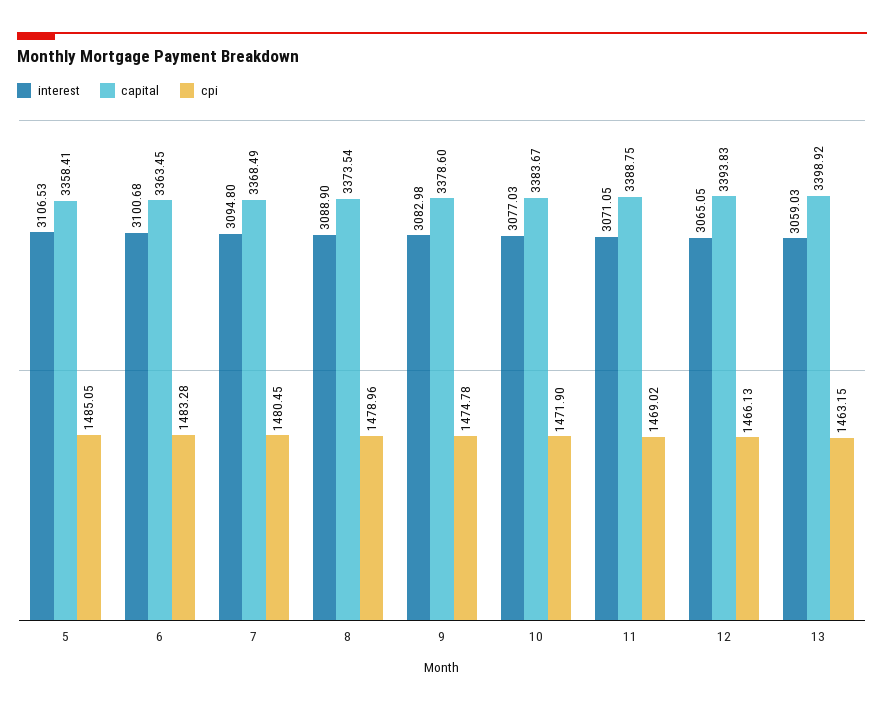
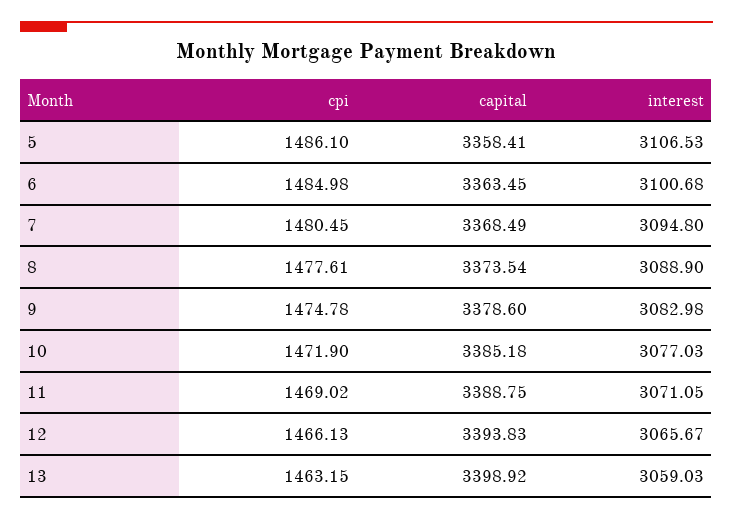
cpi, 5: 1485.05 -> 1486.1
cpi, 6: 1483.28 -> 1484.98
cpi, 8: 1478.96 -> 1477.61
capital, 10: 3383.67 -> 3385.18
interest, 12: 3065.05 -> 3065.67

